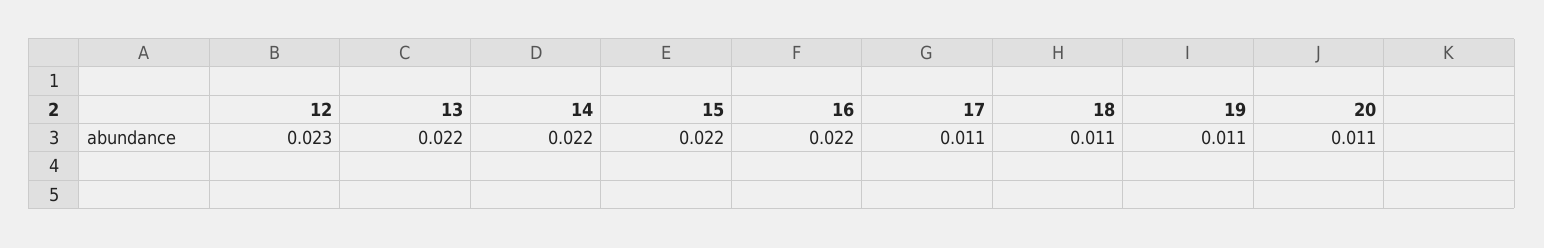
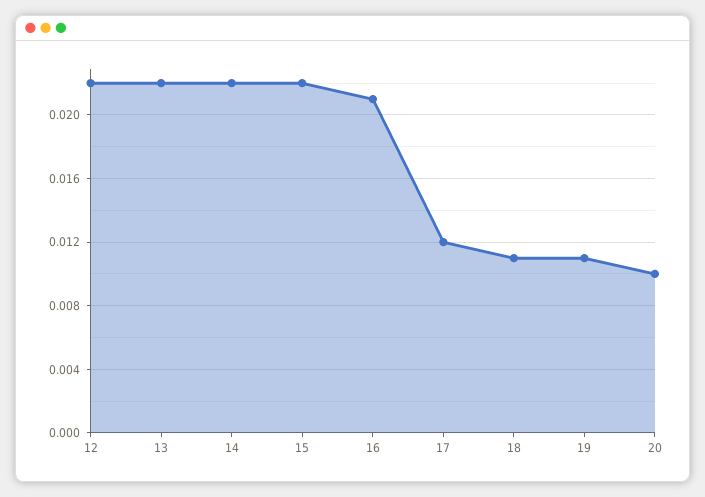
12: 0.023 -> 0.022
16: 0.022 -> 0.021
17: 0.011 -> 0.012
20: 0.011 -> 0.01

